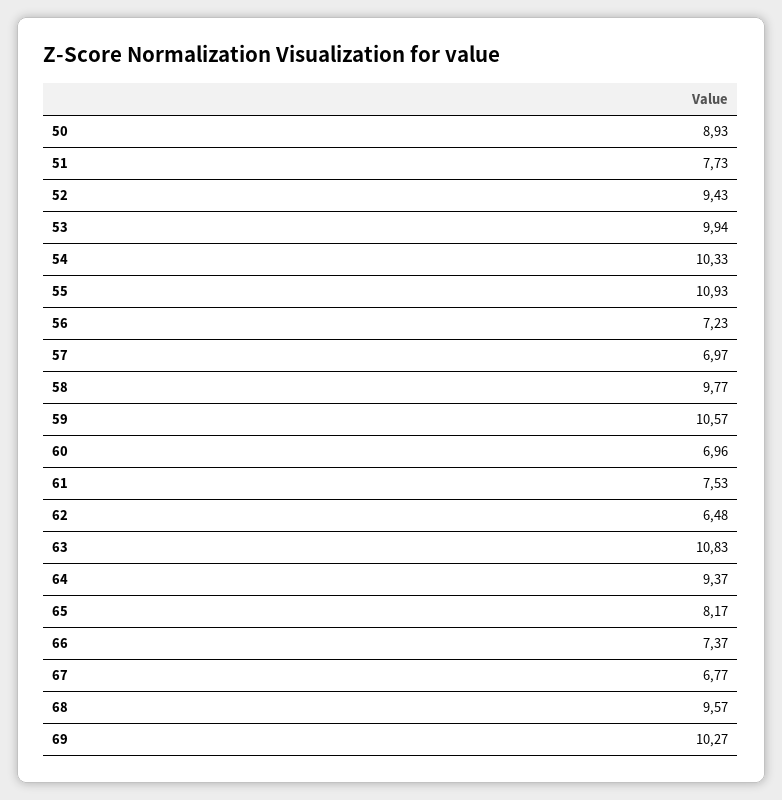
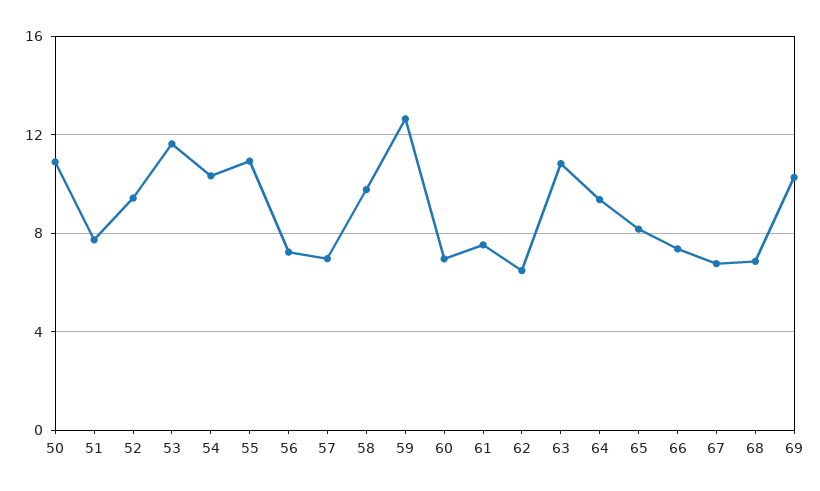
50: 8.93 -> 11
53: 9.94 -> 11.5
59: 10.57 -> 12.5
68: 9.57 -> 7

